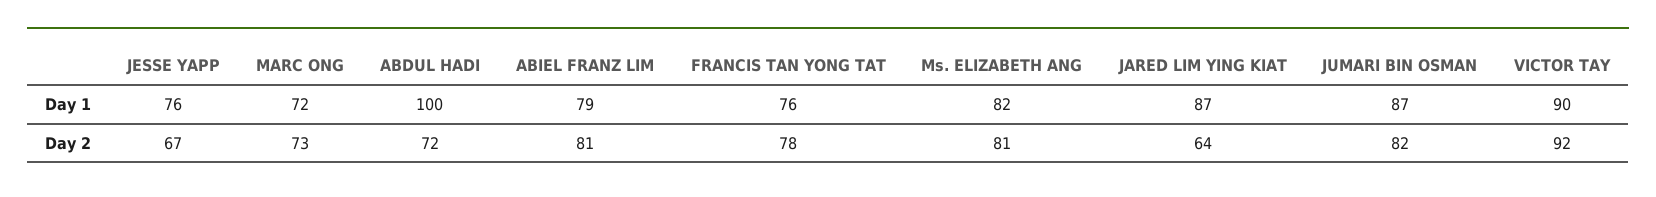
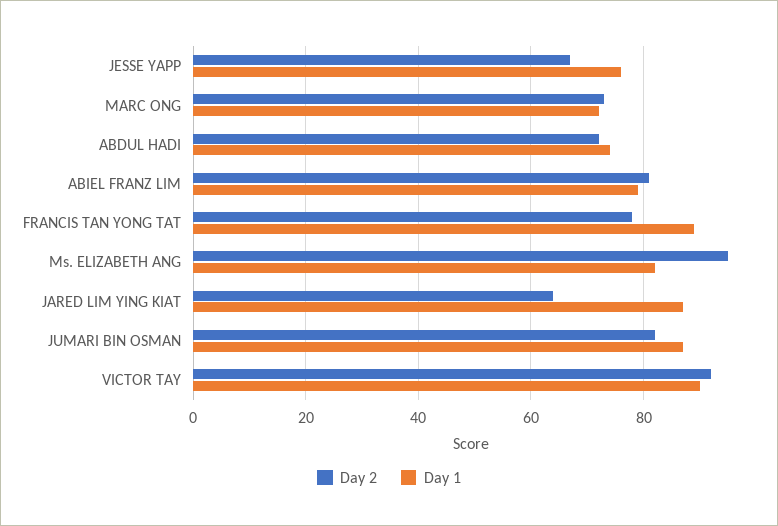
Day 1, ABDUL HADI: 100 -> 75
Day 1, FRANCIS TAN YONG TAT: 76 -> 90
Day 2, Ms. ELIZABETH ANG: 81 -> 95

